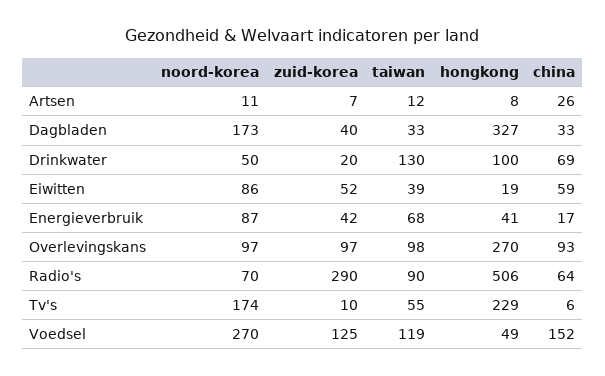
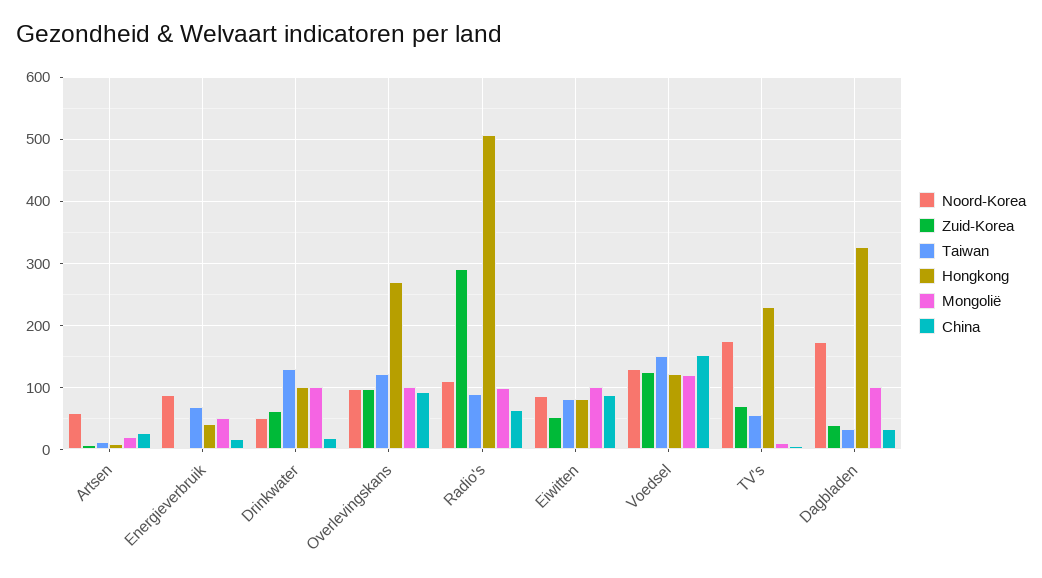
noord-korea, Artsen: 11 -> 60
zuid-korea, Drinkwater: 20 -> 60
china, Drinkwater: 69 -> 20
taiwan, Eiwitten: 39 -> 80
hongkong, Eiwitten: 19 -> 80
china, Eiwitten: 59 -> 90
zuid-korea, Energieverbruik: 42 -> 0
taiwan, Overlevingskans: 98 -> 120
noord-korea, Radio's: 70 -> 110
zuid-korea, Tv's: 10 -> 70
noord-korea, Voedsel: 270 -> 130
taiwan, Voedsel: 119 -> 150
hongkong, Voedsel: 49 -> 120
Mongolië, Artsen: none -> 20
Mongolië, Energieverbruik: none -> 50
Mongolië, Drinkwater: none -> 100
Mongolië, Overlevingskans: none -> 100
Mongolië, Radio's: none -> 100
Mongolië, Eiwitten: none -> 100
Mongolië, Voedsel: none -> 120
Mongolië, Tv's: none -> 10
Mongolië, Dagbladen: none -> 100

